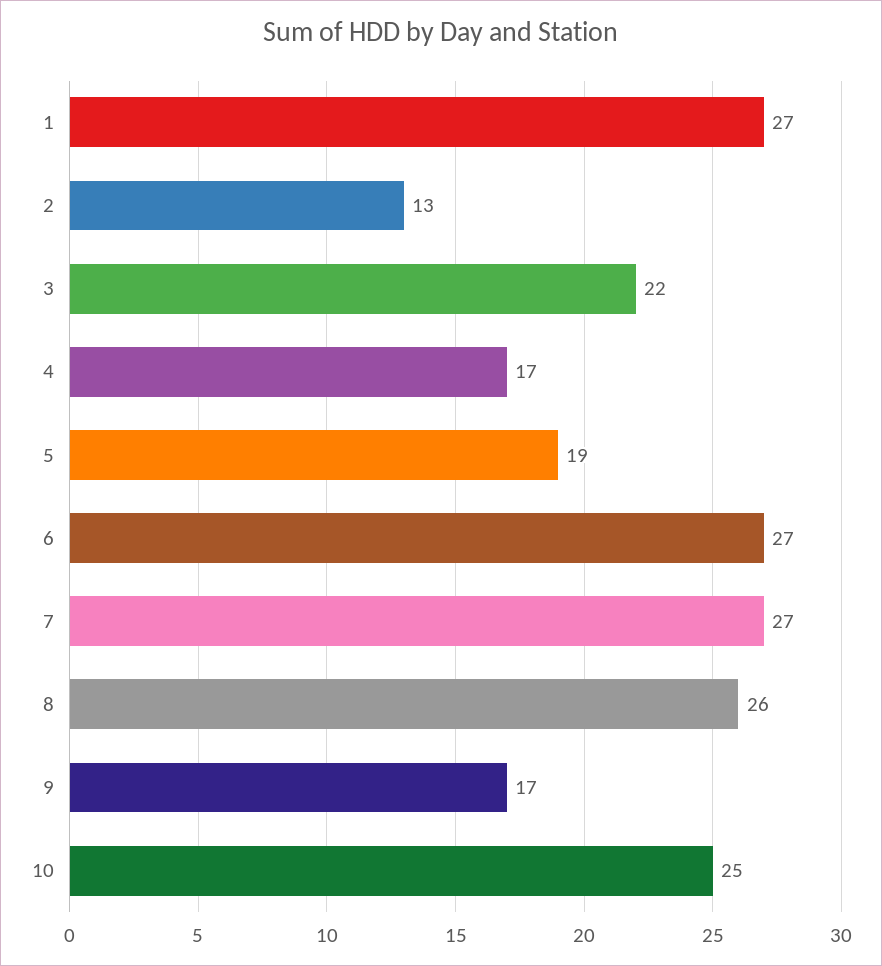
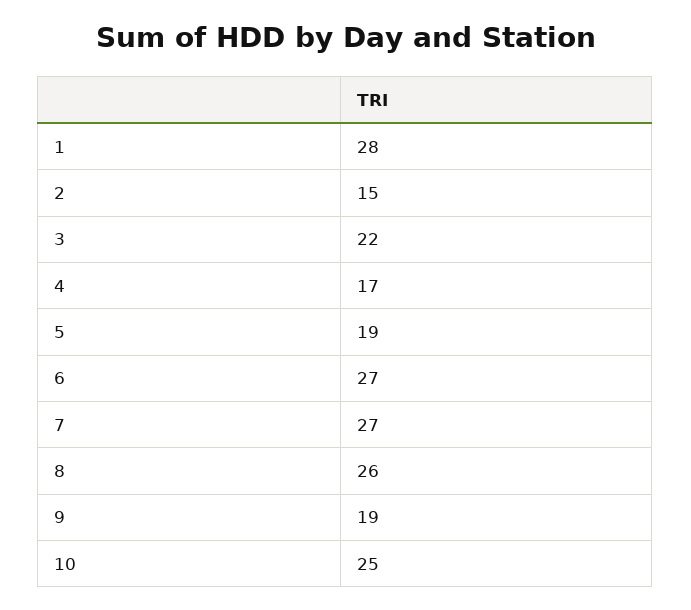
1: 27 -> 28
2: 13 -> 15
9: 17 -> 19

